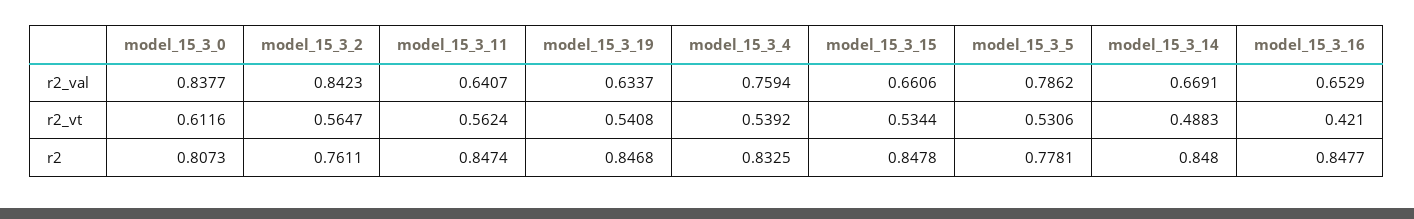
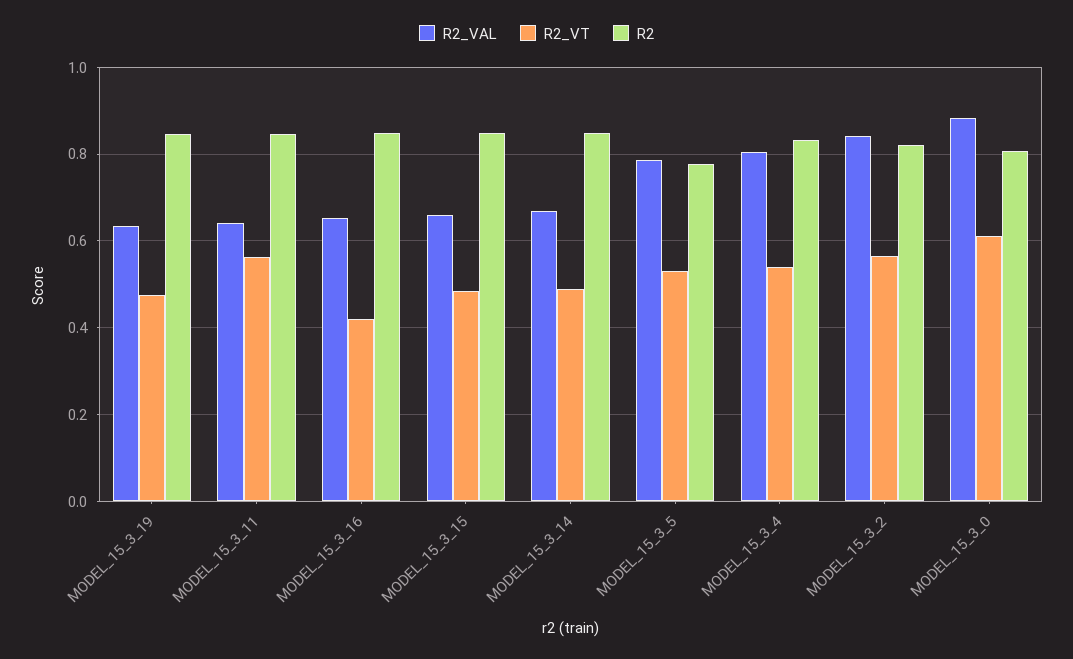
r2_val, model_15_3_0: 0.8377 -> 0.88
r2_val, model_15_3_4: 0.7594 -> 0.8
r2_vt, model_15_3_19: 0.5408 -> 0.48
r2_vt, model_15_3_15: 0.5344 -> 0.48
r2, model_15_3_2: 0.7611 -> 0.82

